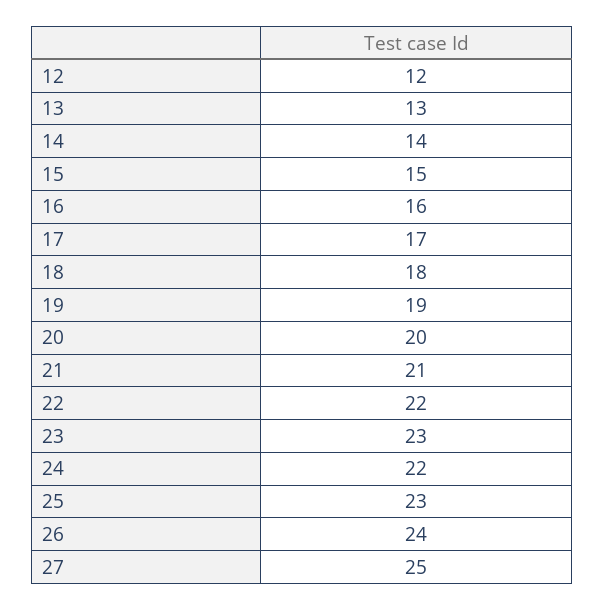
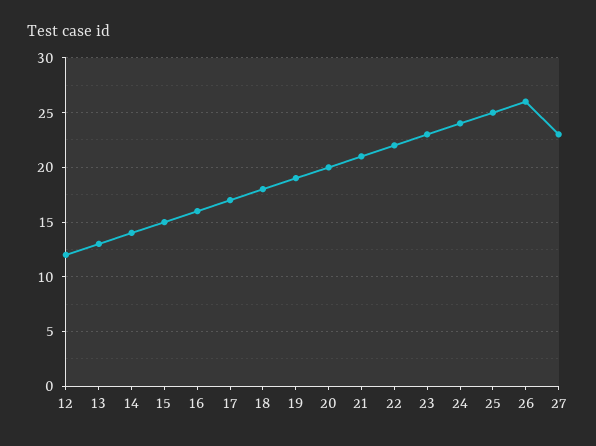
24: 22 -> 24
25: 23 -> 25
26: 24 -> 26
27: 25 -> 23

